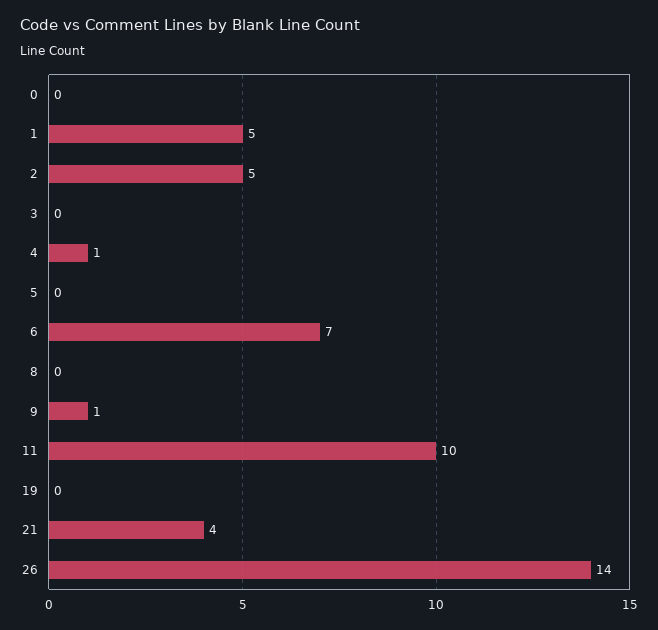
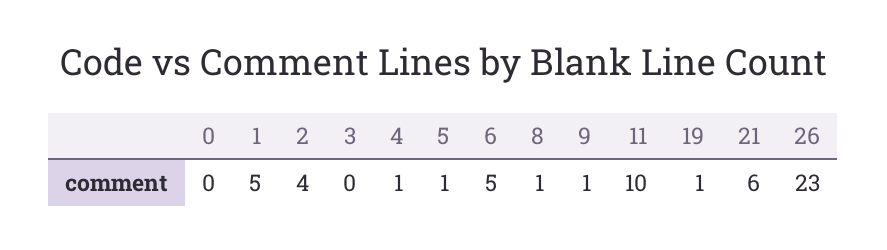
2: 5 -> 4
5: 0 -> 1
6: 7 -> 5
8: 0 -> 1
19: 0 -> 1
21: 4 -> 6
26: 14 -> 23

